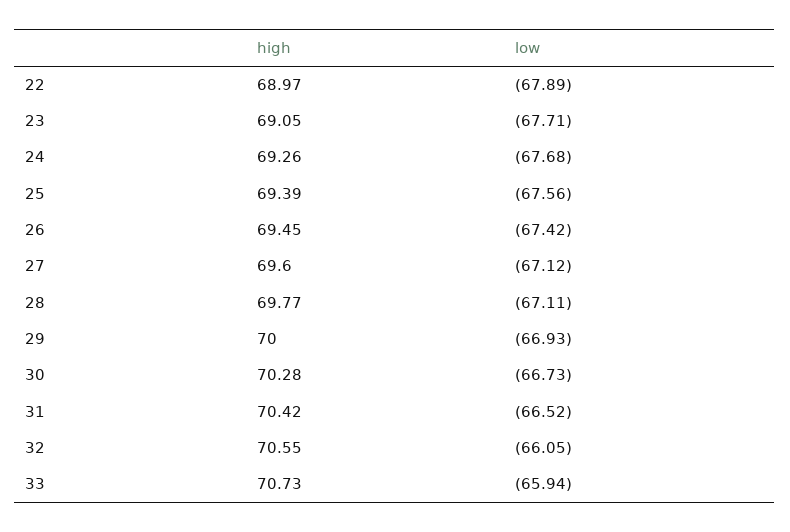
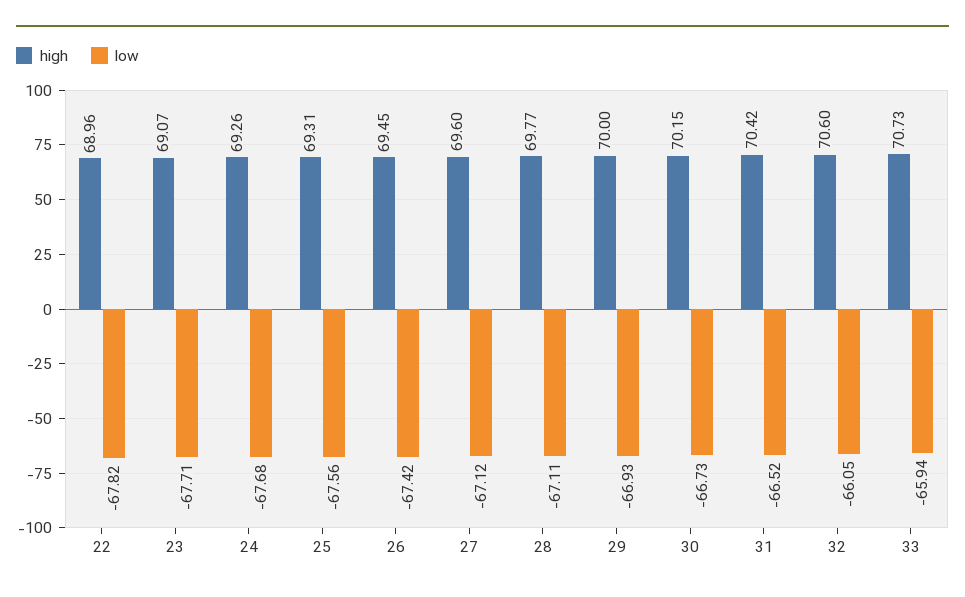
high, 22: 68.97 -> 68.96
low, 22: -67.89 -> -67.82
high, 23: 69.05 -> 69.07
high, 25: 69.39 -> 69.31
high, 30: 70.28 -> 70.15
high, 32: 70.55 -> 70.6

